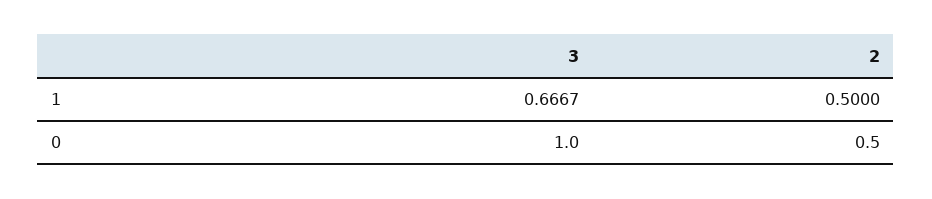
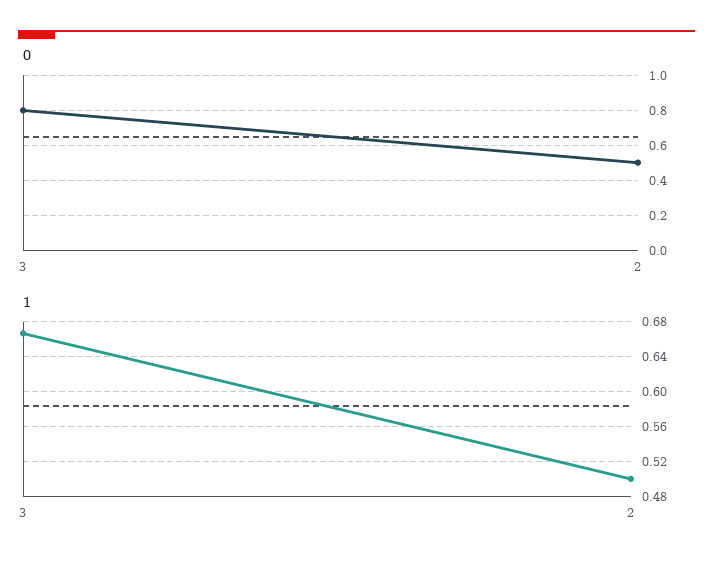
0, 3: 1 -> 0.8

